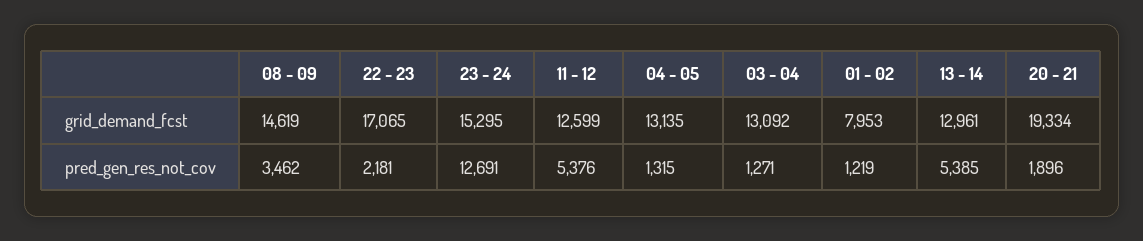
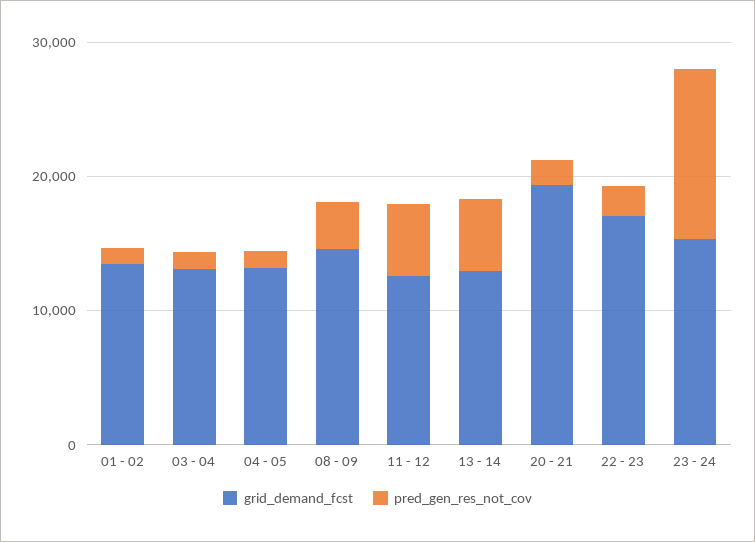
grid_demand_fcst, 01 - 02: 7953 -> 14000

